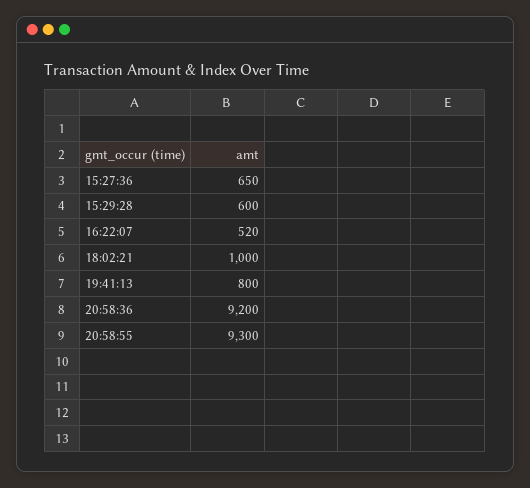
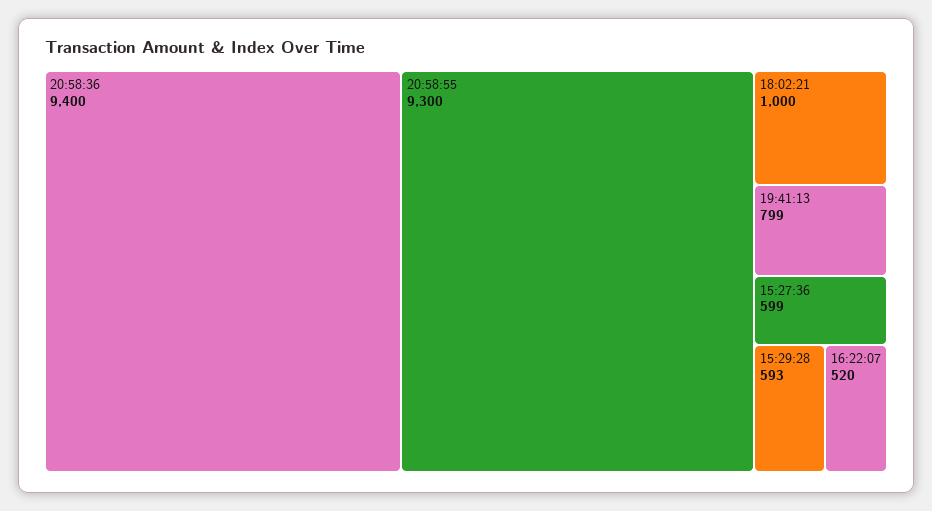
15:27:36: 650 -> 599
15:29:28: 600 -> 593
19:41:13: 800 -> 799
20:58:36: 9200 -> 9400

